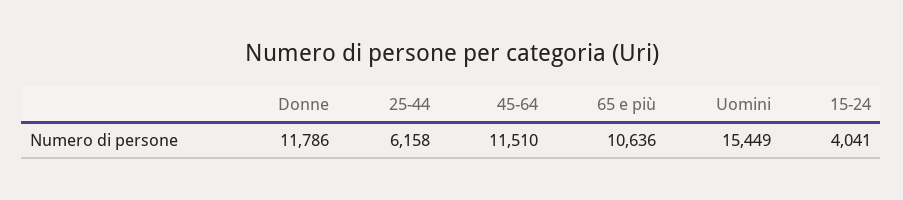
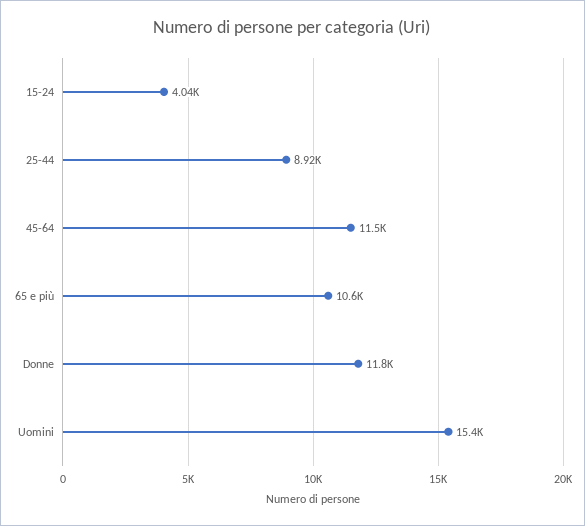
25-44: 6158 -> 8920

